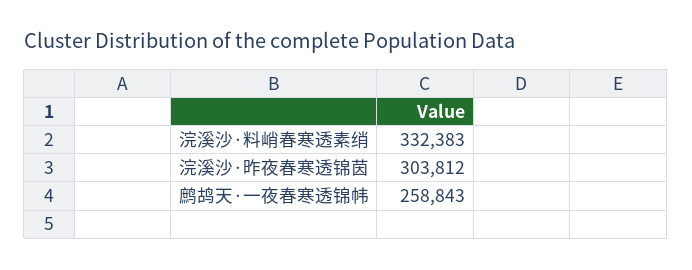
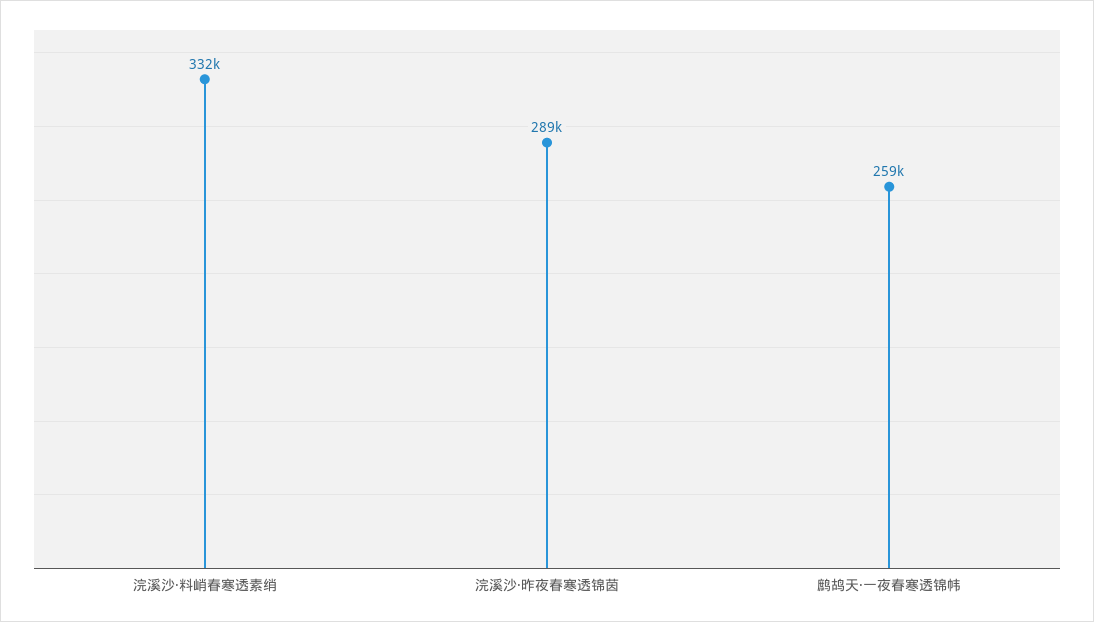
浣溪沙·昨夜春寒透锦茵: 303812 -> 289000

